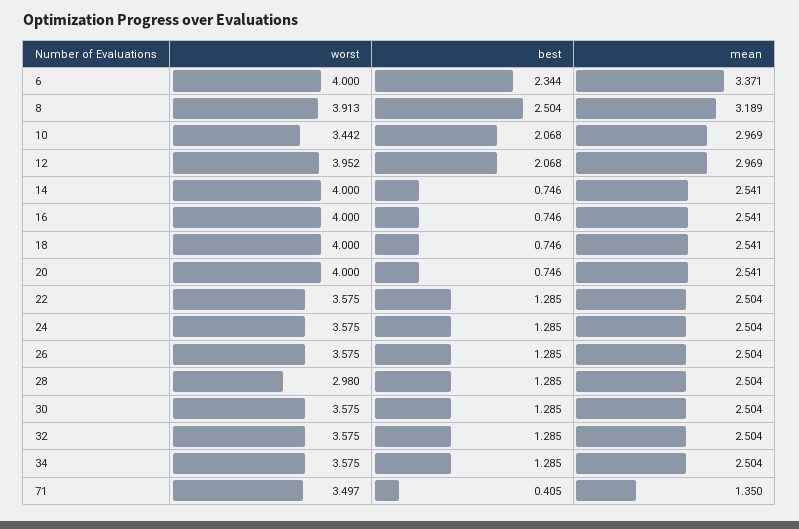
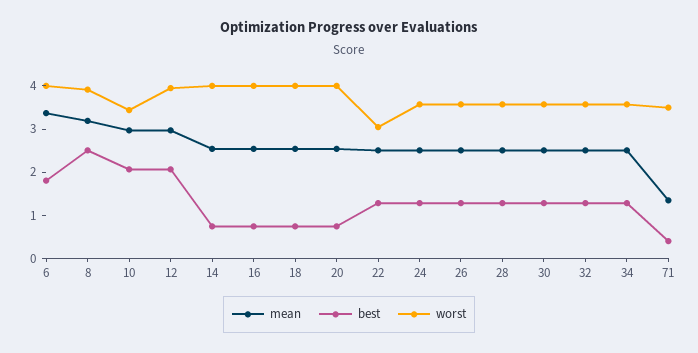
best, 6: 2.344 -> 1.8
worst, 22: 3.575 -> 3
worst, 28: 2.98 -> 3.6

